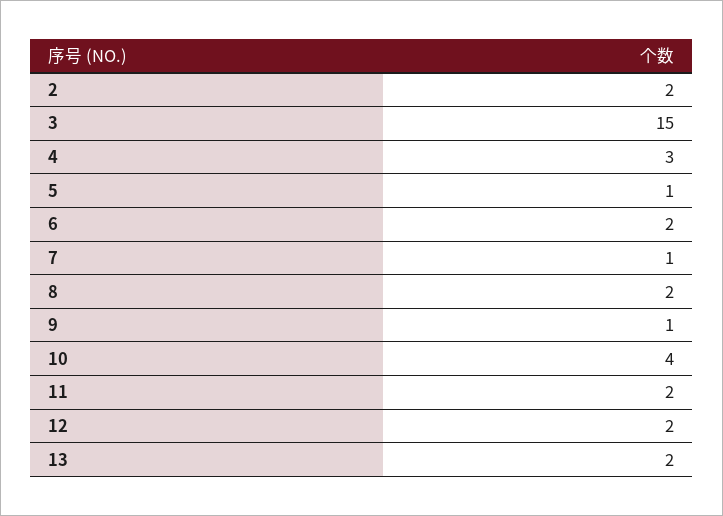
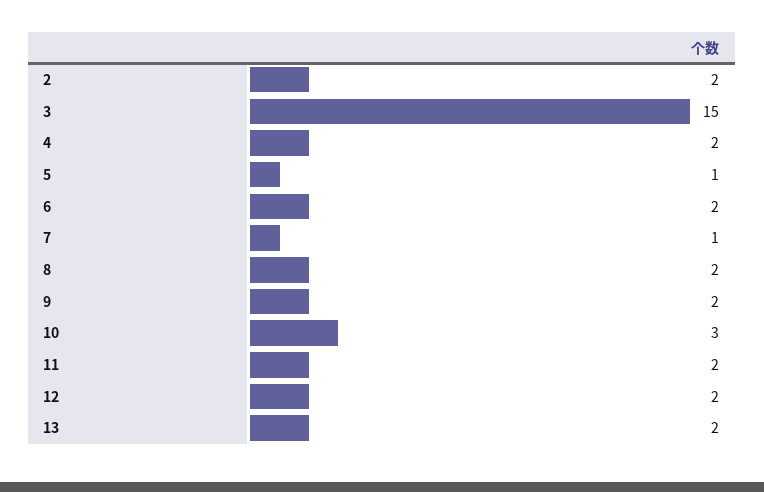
4: 3 -> 2
9: 1 -> 2
10: 4 -> 3

